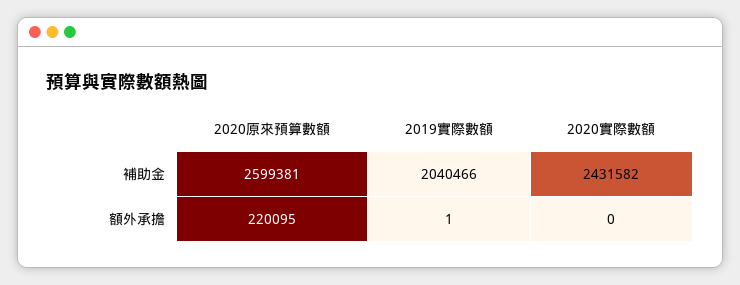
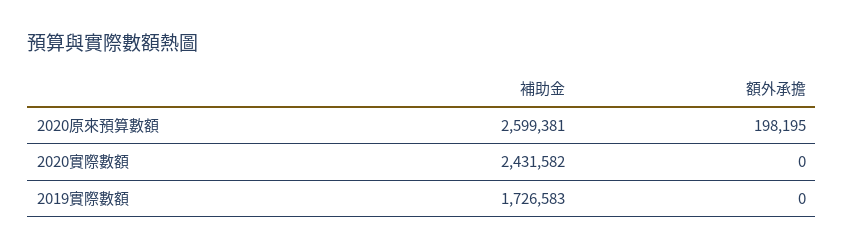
2019實際數額, 補助金: 2040466 -> 1726583
2020原來預算數額, 額外承擔: 220095 -> 198195
2019實際數額, 額外承擔: 1 -> 0

